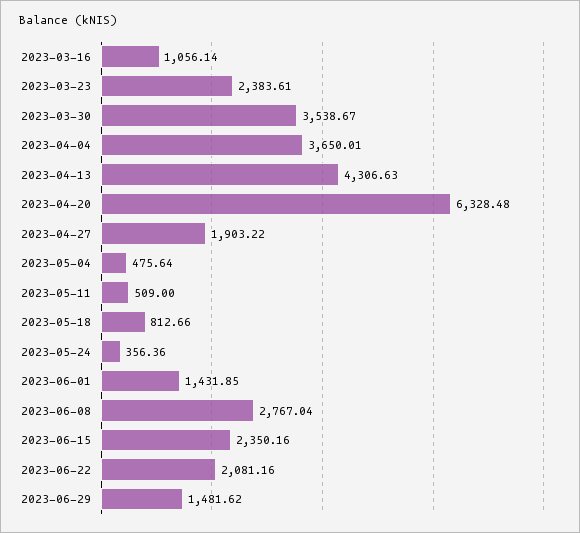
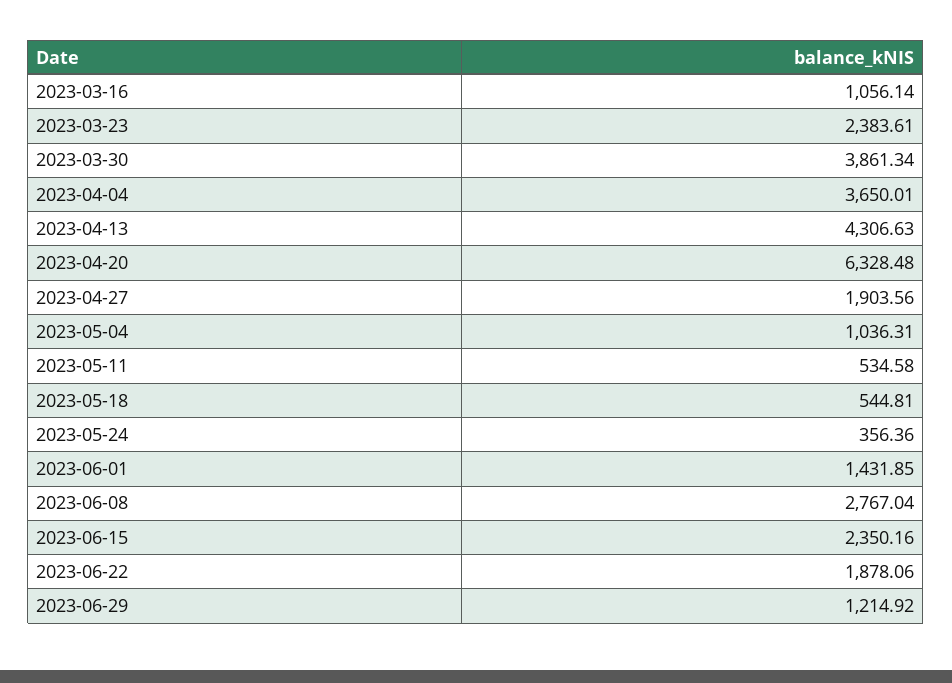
2023-03-30: 3538.67 -> 3861.34
2023-04-27: 1903.22 -> 1903.56
2023-05-04: 475.64 -> 1036.31
2023-05-11: 509 -> 534.58
2023-05-18: 812.66 -> 544.81
2023-06-22: 2081.16 -> 1878.06
2023-06-29: 1481.62 -> 1214.92

